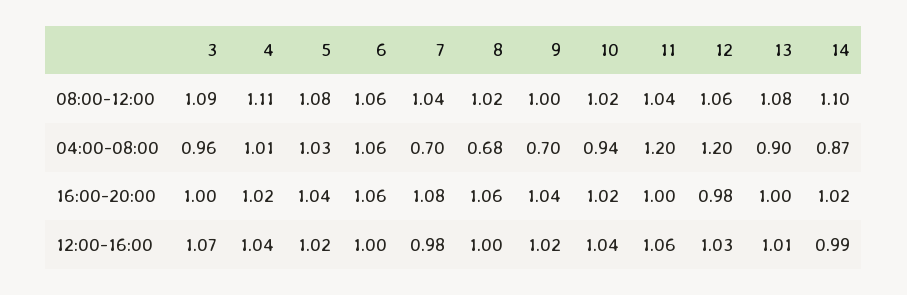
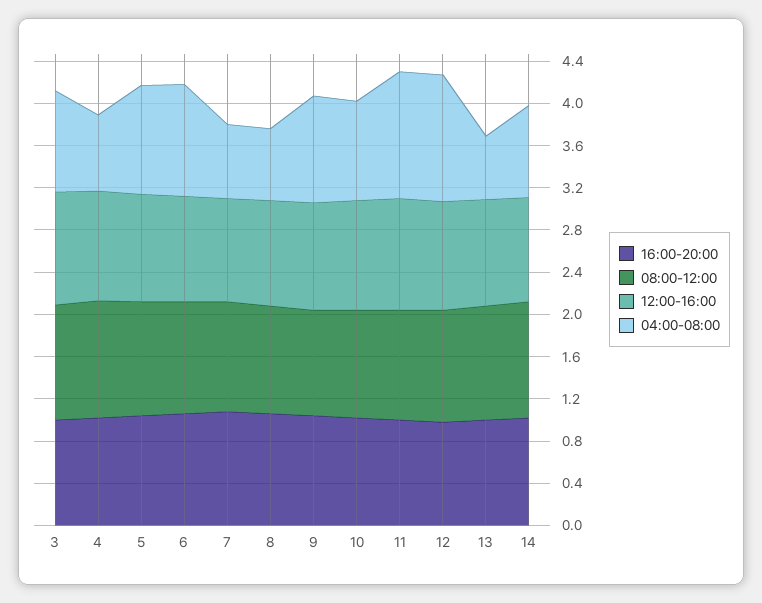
04:00-08:00, 4: 1.01 -> 0.7
04:00-08:00, 9: 0.7 -> 1
04:00-08:00, 13: 0.9 -> 0.6

